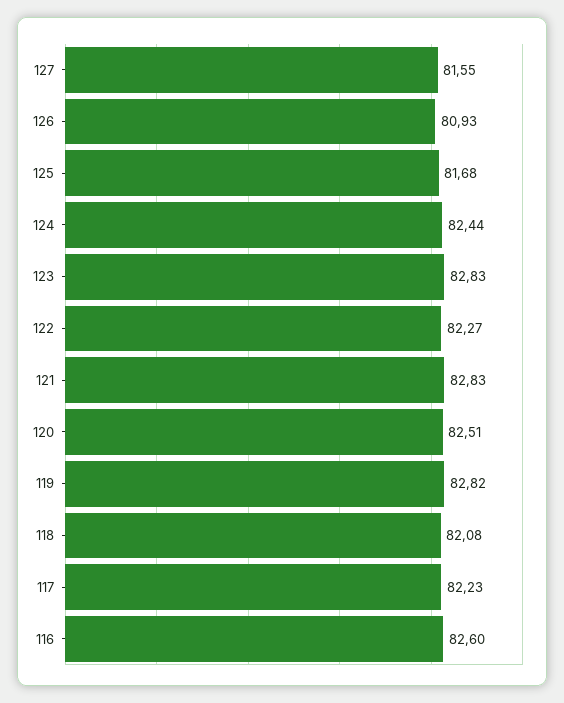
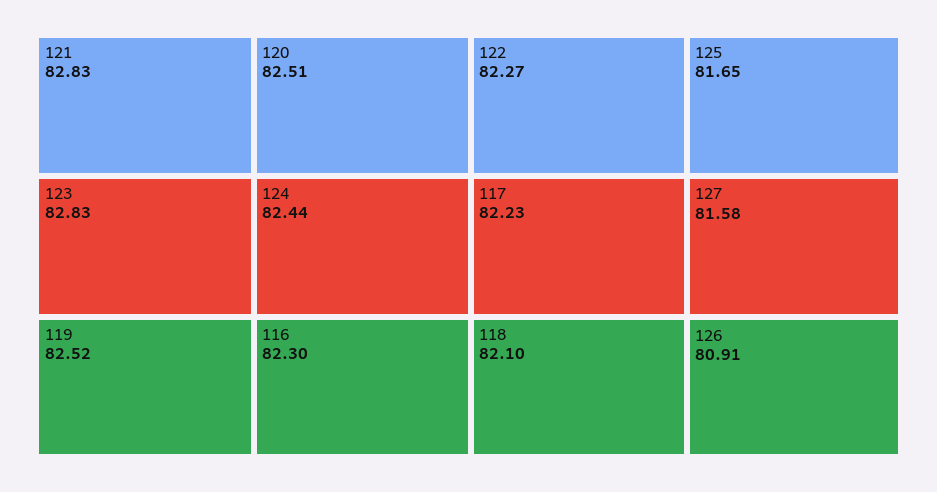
127: 81.55 -> 81.58
126: 80.93 -> 80.91
125: 81.68 -> 81.65
119: 82.82 -> 82.52
118: 82.08 -> 82.1
116: 82.6 -> 82.3

